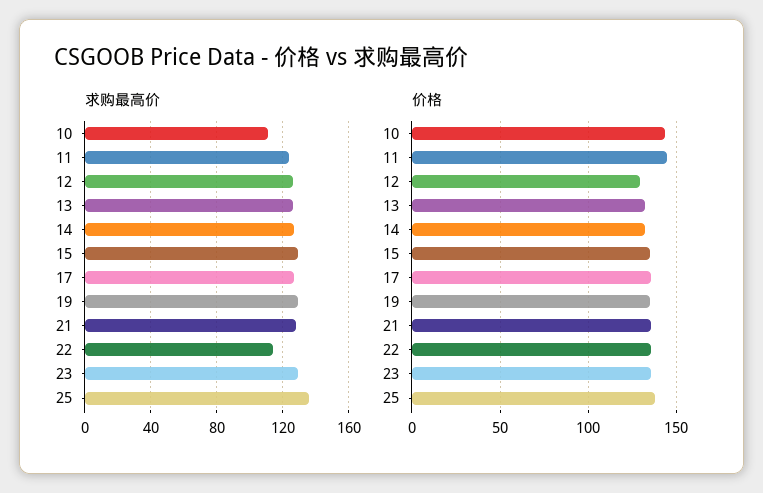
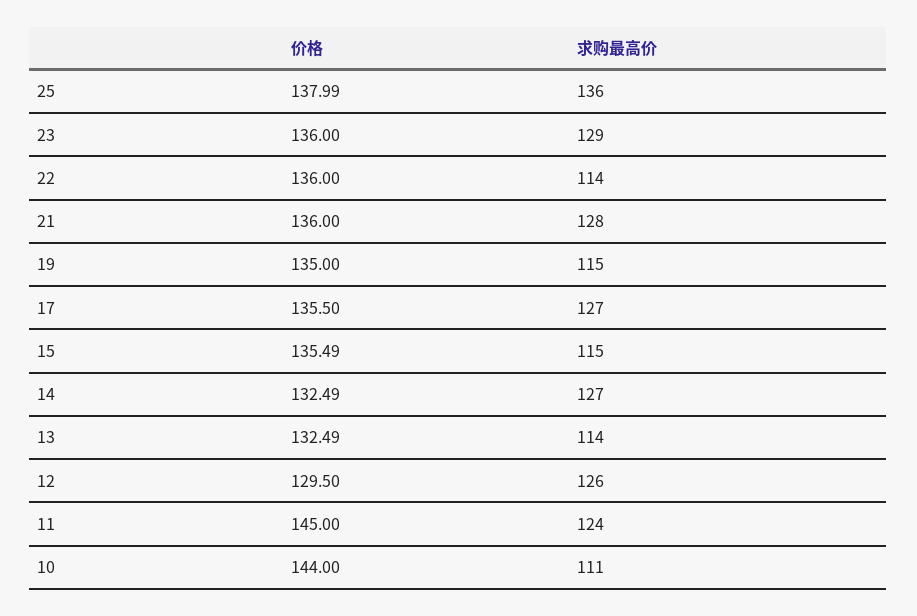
求购最高价, 13: 125 -> 114
求购最高价, 15: 130 -> 115
求购最高价, 19: 130 -> 115

